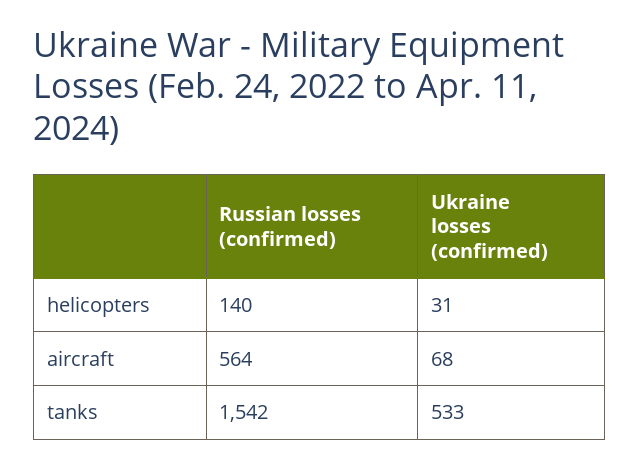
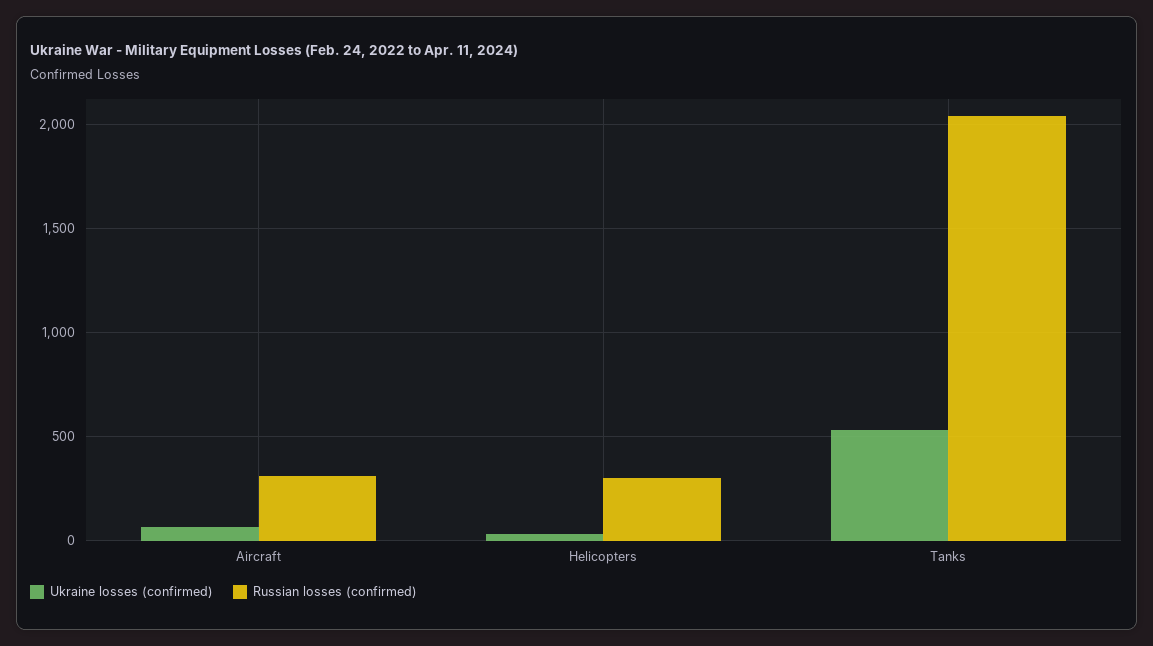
Russian losses (confirmed), helicopters: 140 -> 300
Russian losses (confirmed), aircraft: 564 -> 300
Russian losses (confirmed), tanks: 1542 -> 2050

